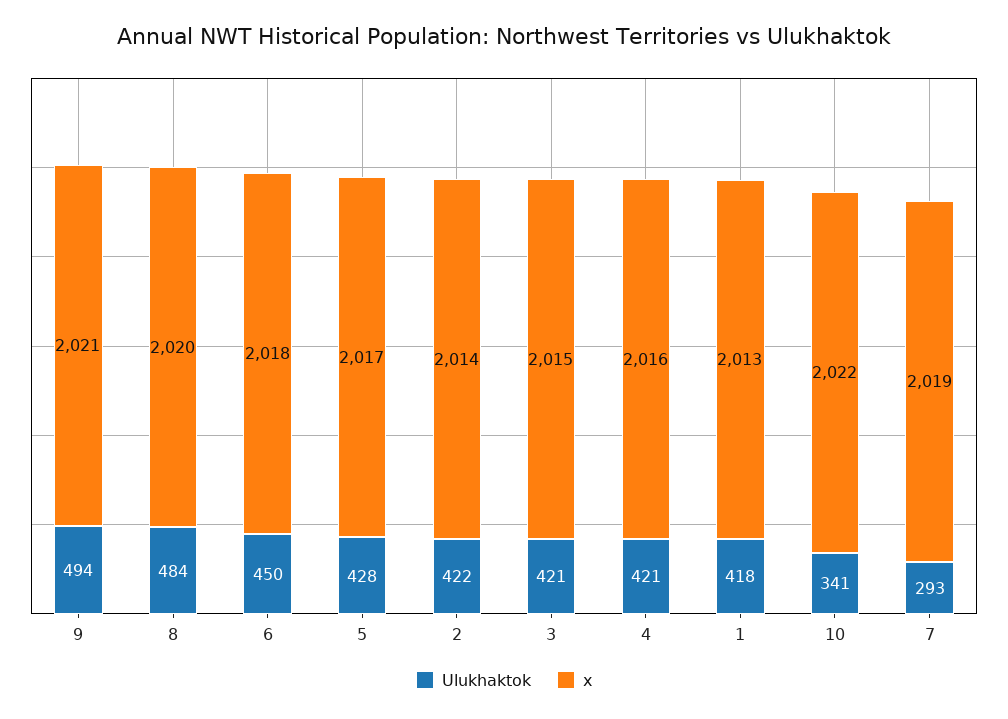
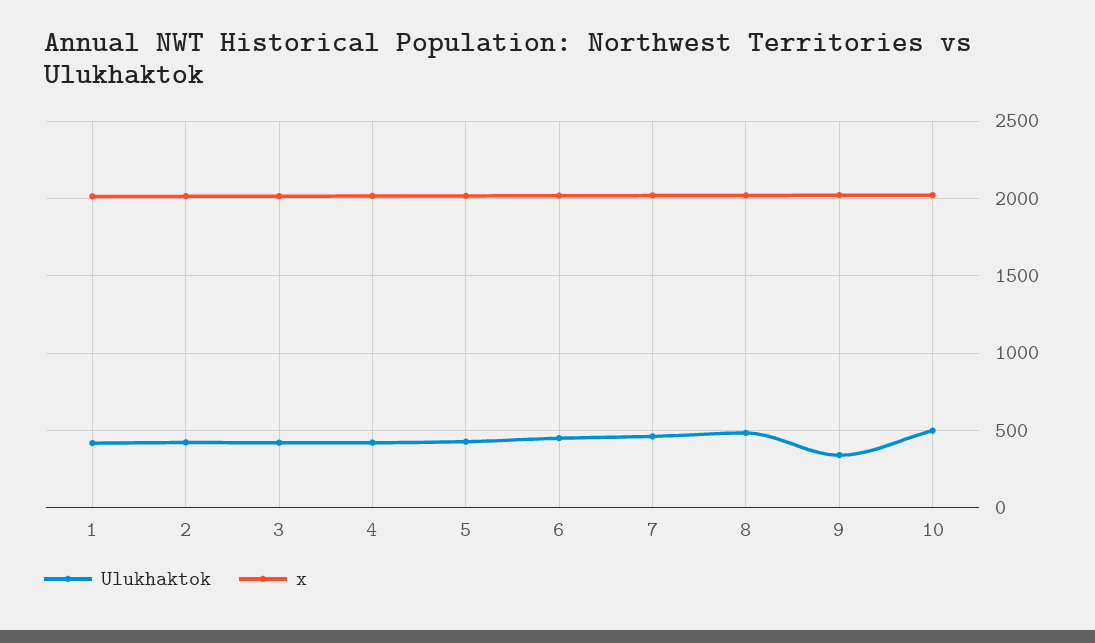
Ulukhaktok, 9: 494 -> 350
Ulukhaktok, 10: 341 -> 500
Ulukhaktok, 7: 293 -> 450

